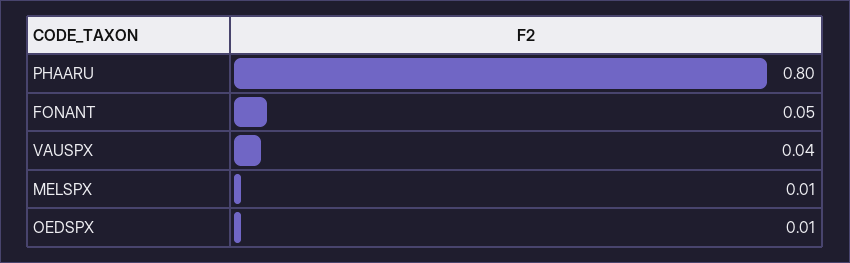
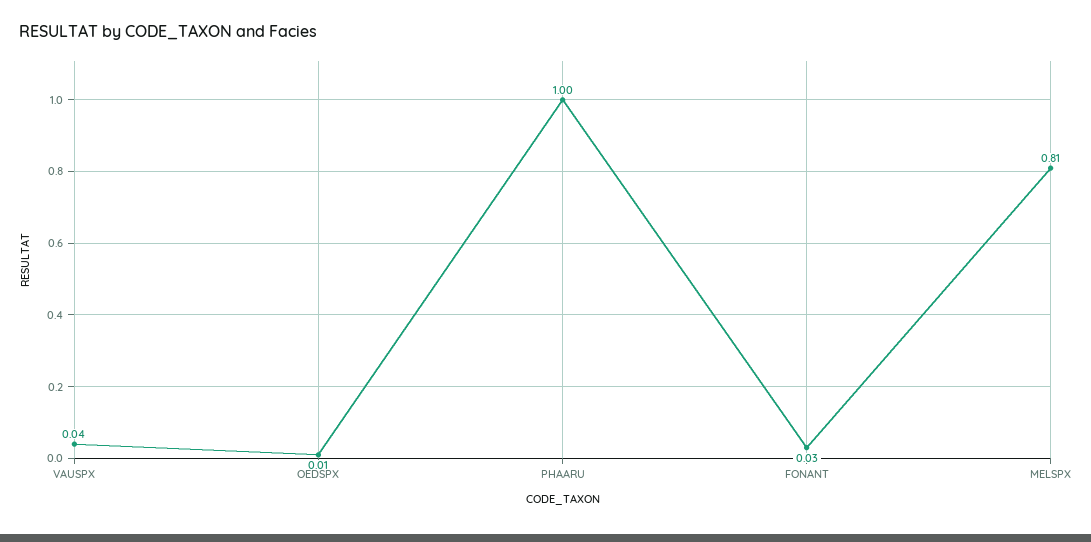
PHAARU: 0.8 -> 1
FONANT: 0.05 -> 0.03
MELSPX: 0.01 -> 0.81

